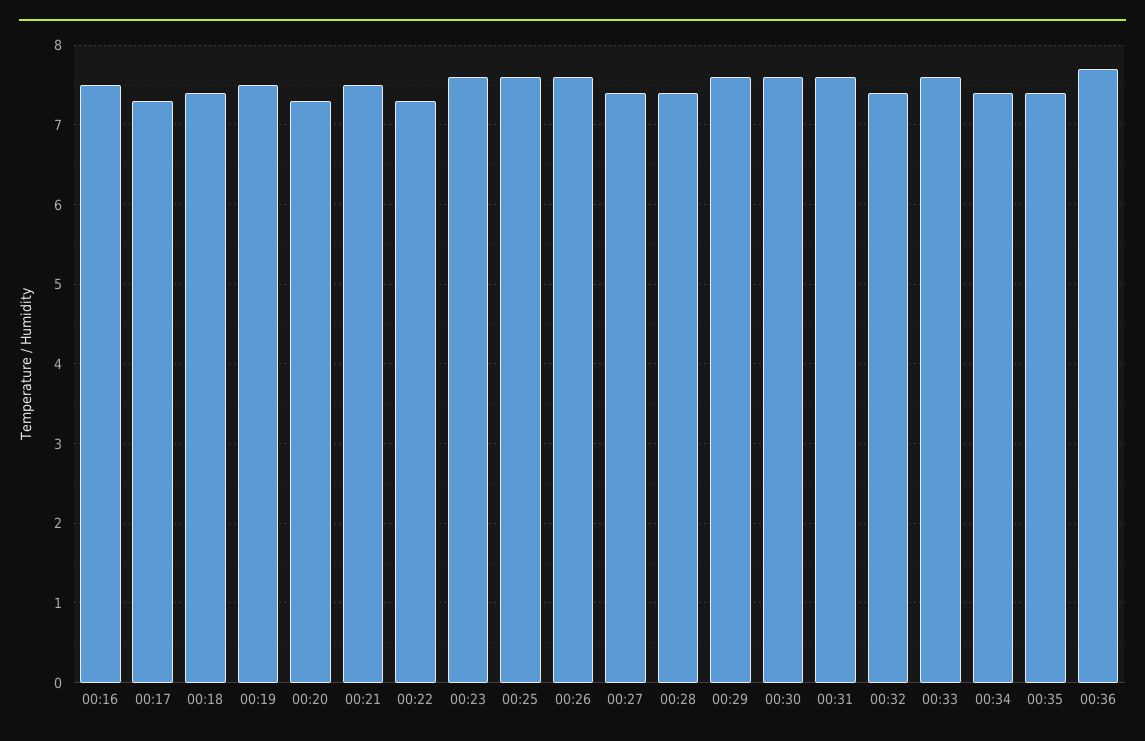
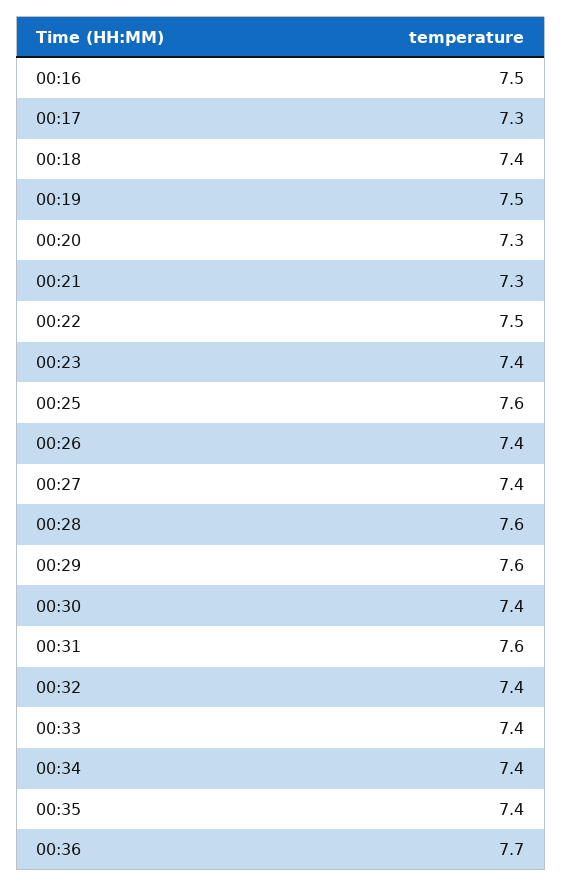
00:21: 7.5 -> 7.3
00:22: 7.3 -> 7.5
00:23: 7.6 -> 7.4
00:26: 7.6 -> 7.4
00:28: 7.4 -> 7.6
00:30: 7.6 -> 7.4
00:33: 7.6 -> 7.4

